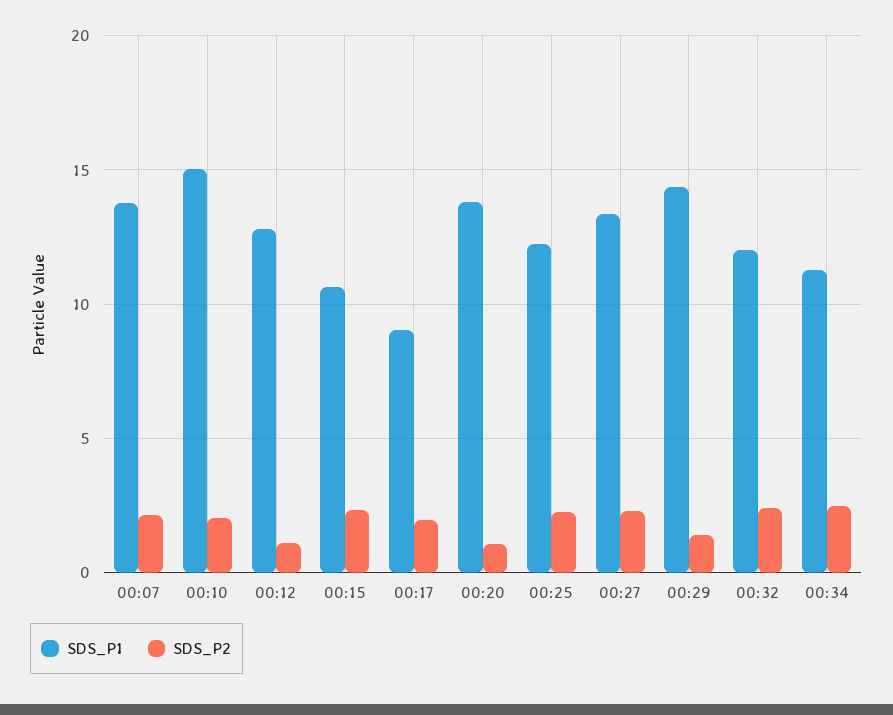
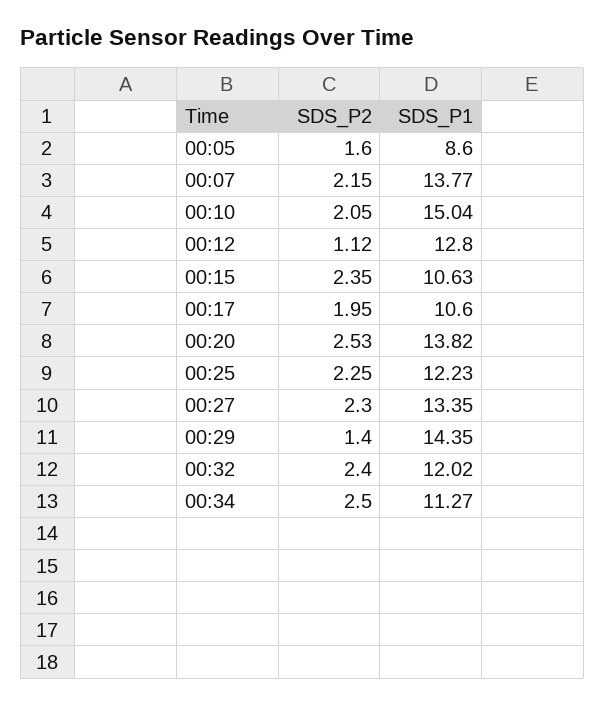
SDS_P1, 00:17: 9 -> 10.6
SDS_P2, 00:20: 1 -> 2.53
SDS_P2, 00:05: none -> 1.6
SDS_P1, 00:05: none -> 8.6

